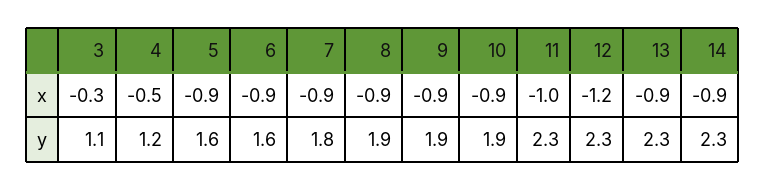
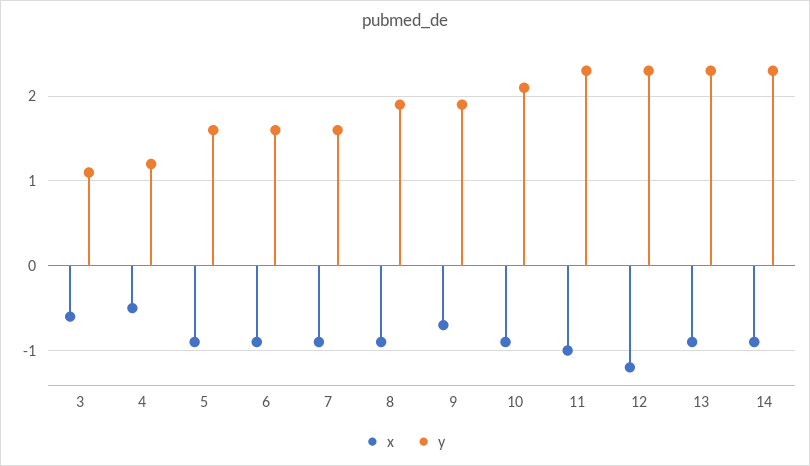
x, 3: -0.3 -> -0.6
x, 9: -0.9 -> -0.7
y, 7: 1.8 -> 1.6
y, 10: 1.9 -> 2.1

